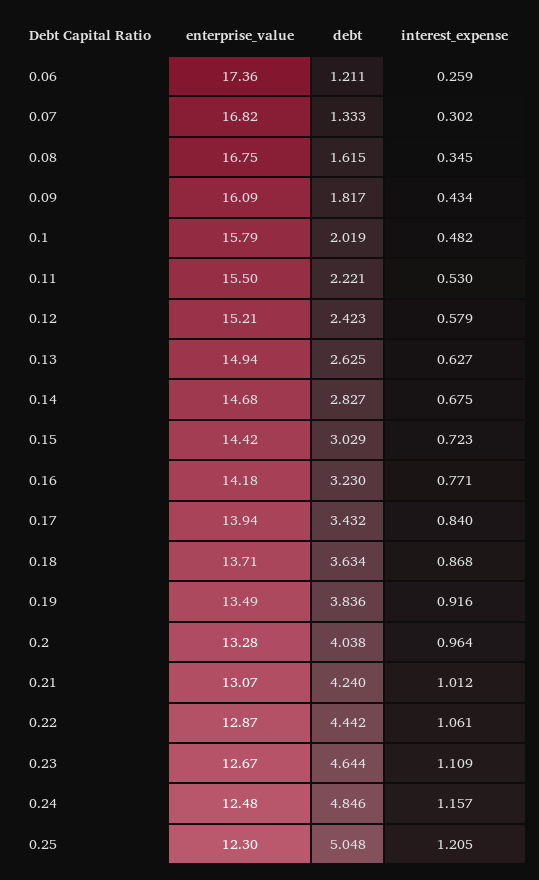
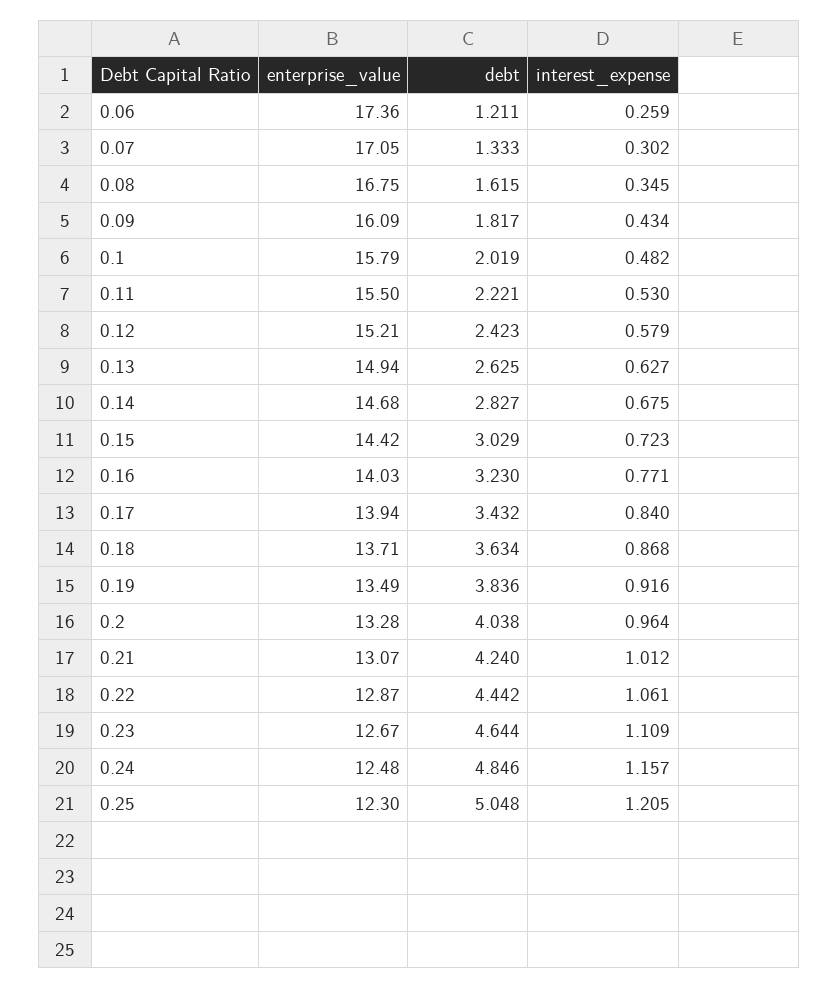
enterprise_value, 0.07: 16.82 -> 17.05
enterprise_value, 0.16: 14.18 -> 14.03

